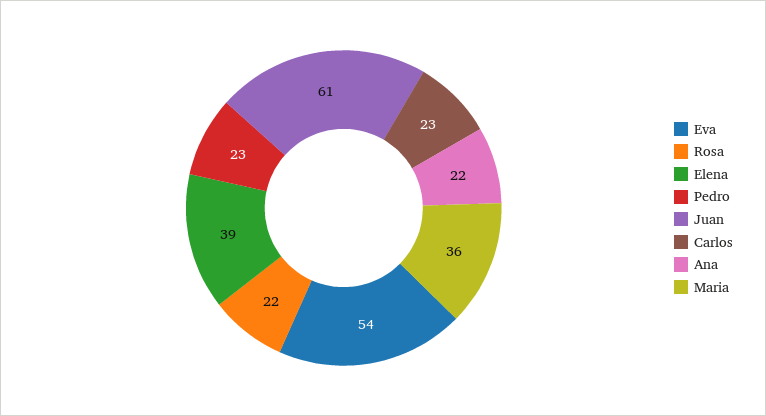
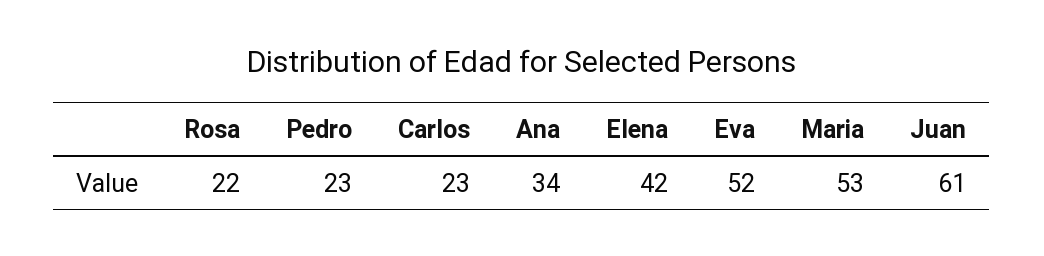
Eva: 54 -> 52
Elena: 39 -> 42
Ana: 22 -> 34
Maria: 36 -> 53

